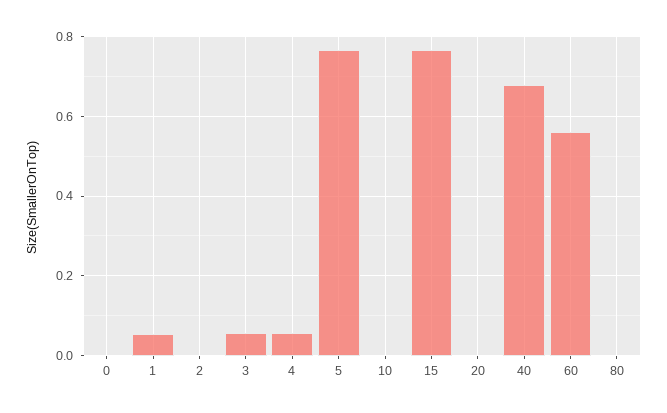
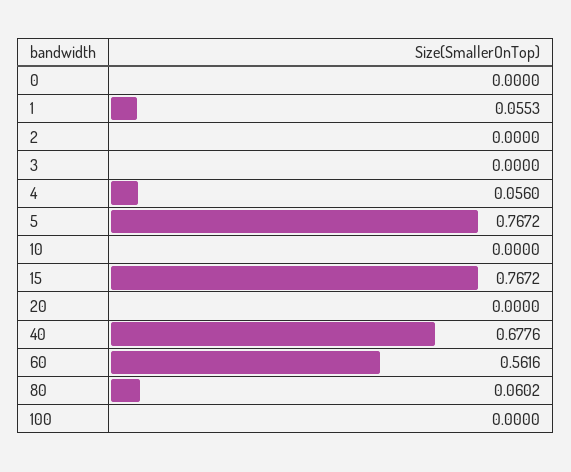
3: 0.06 -> 0
80: 0 -> 0.0602
100: none -> 0

